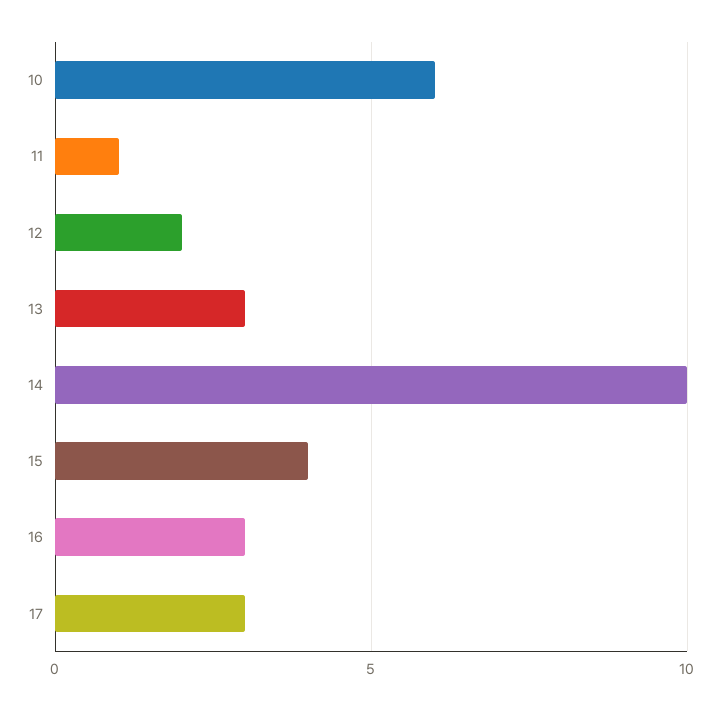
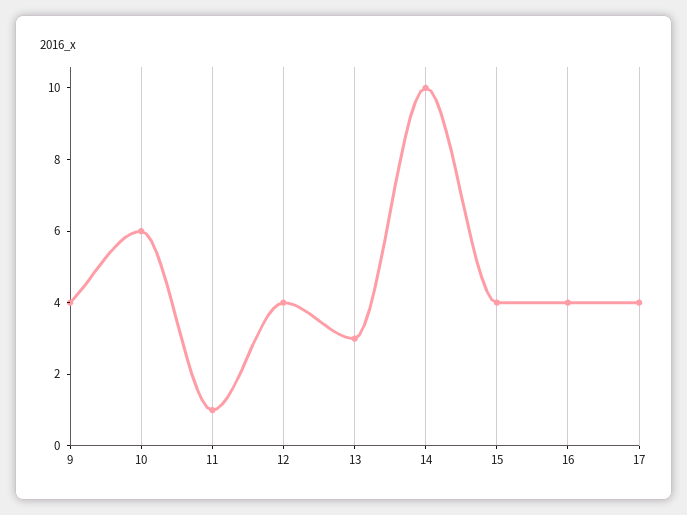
12: 2 -> 4
16: 3 -> 4
17: 3 -> 4
9: none -> 4

